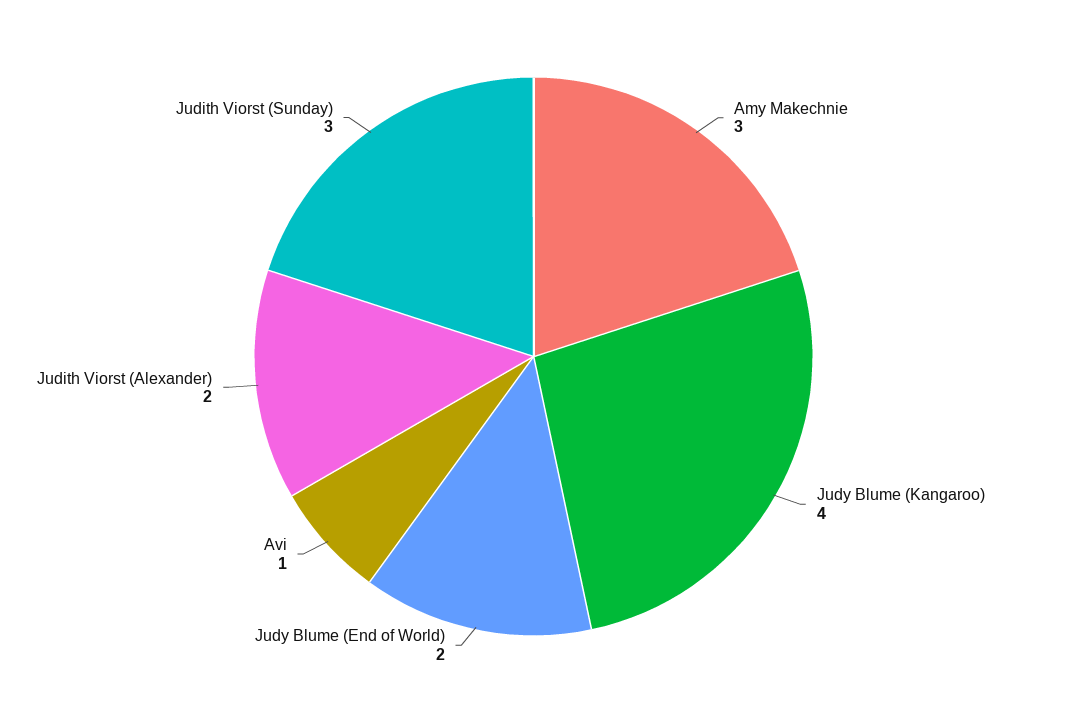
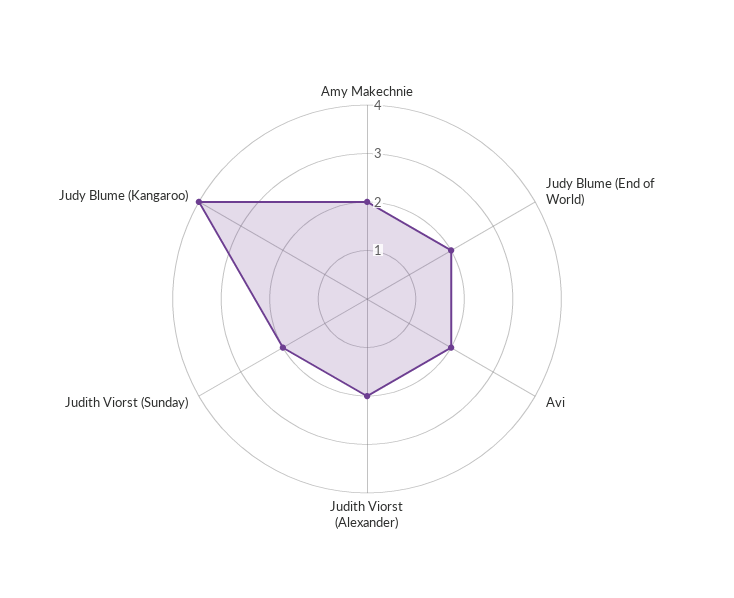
Amy Makechnie: 3 -> 2
Avi: 1 -> 2
Judith Viorst (Sunday): 3 -> 2

